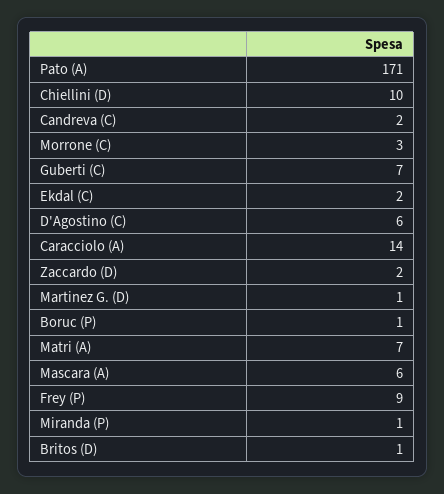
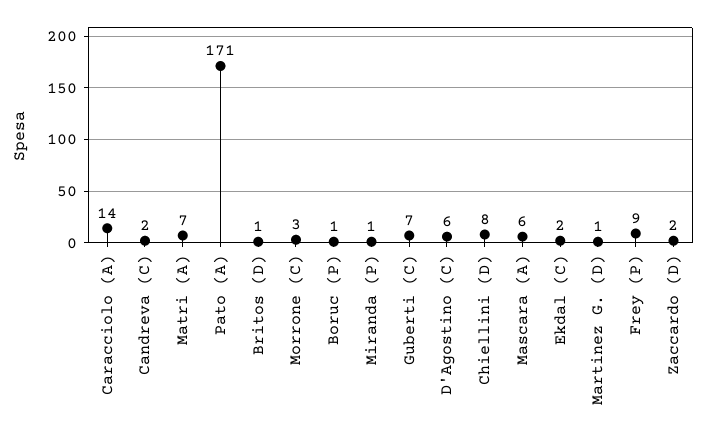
Chiellini (D): 10 -> 8

